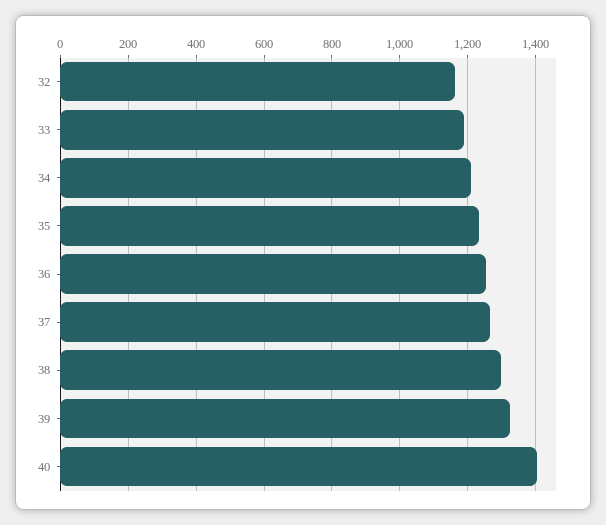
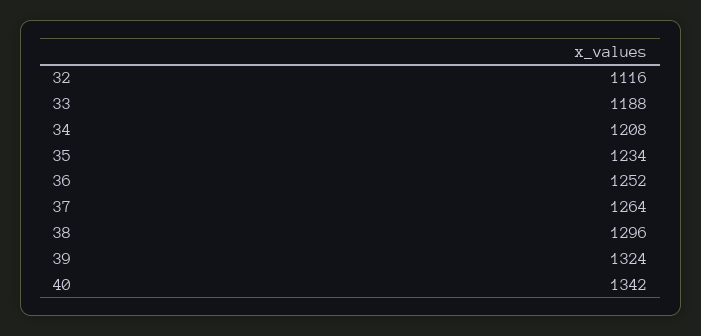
32: 1160 -> 1116
40: 1400 -> 1342

